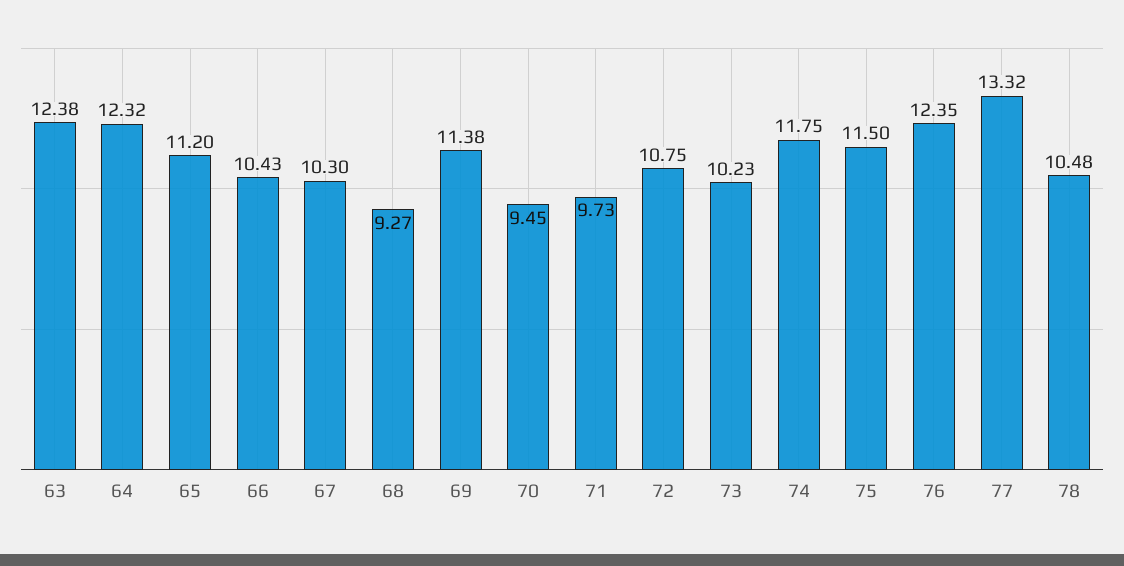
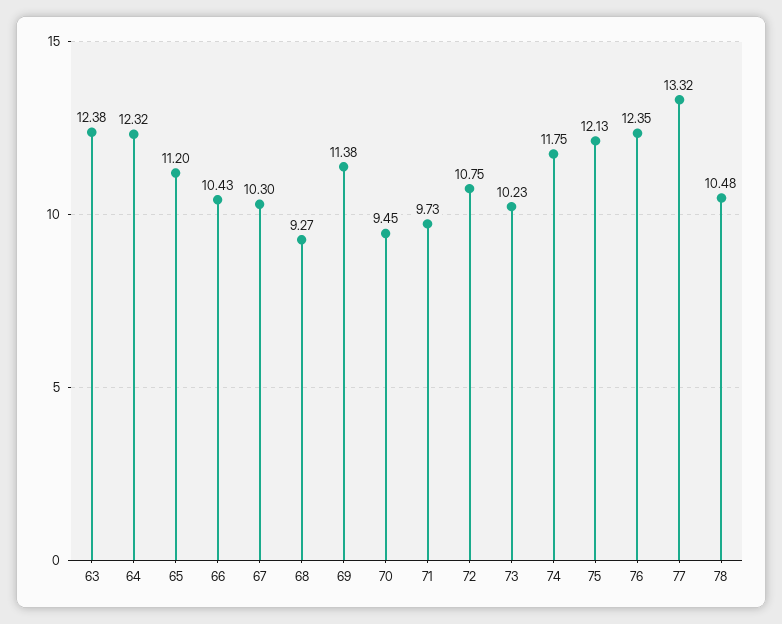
75: 11.5 -> 12.13

